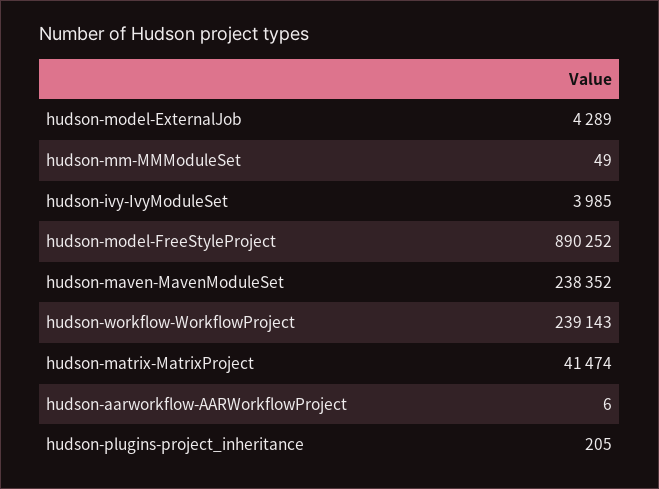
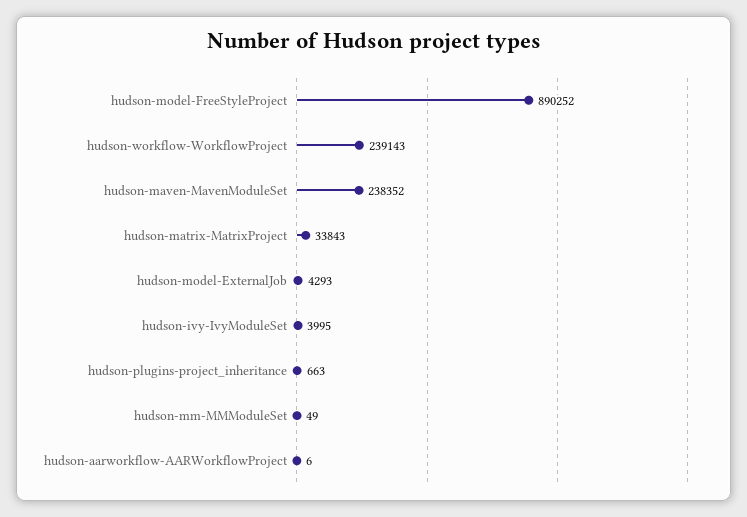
hudson-model-ExternalJob: 4289 -> 4293
hudson-ivy-IvyModuleSet: 3985 -> 3995
hudson-matrix-MatrixProject: 41474 -> 33843
hudson-plugins-project_inheritance: 205 -> 663

